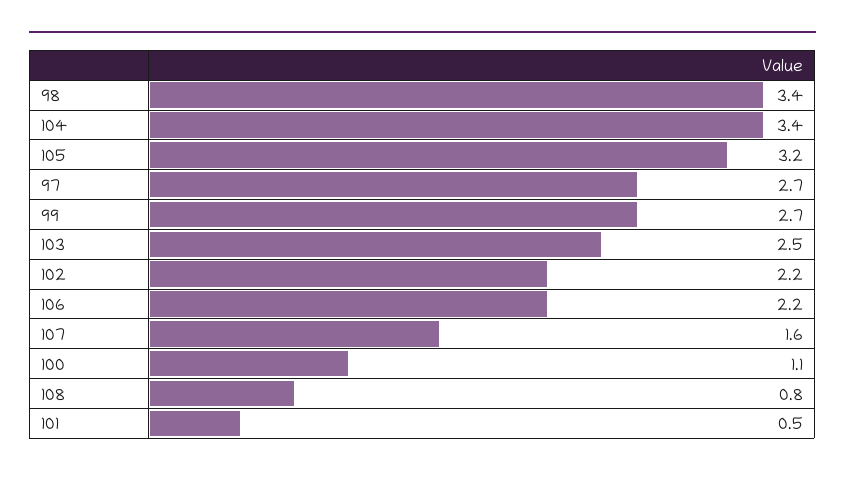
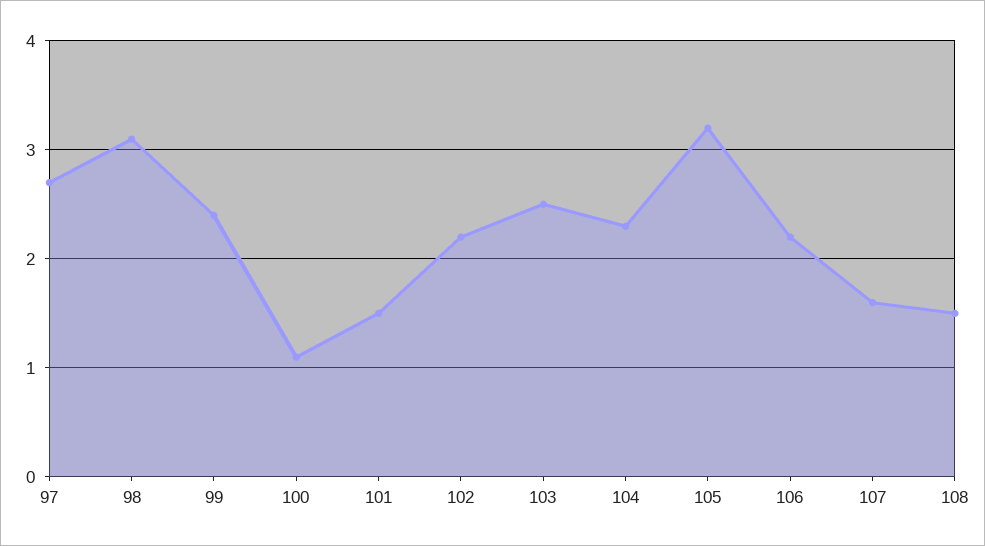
98: 3.4 -> 3.1
104: 3.4 -> 2.3
99: 2.7 -> 2.4
108: 0.8 -> 1.5
101: 0.5 -> 1.5

